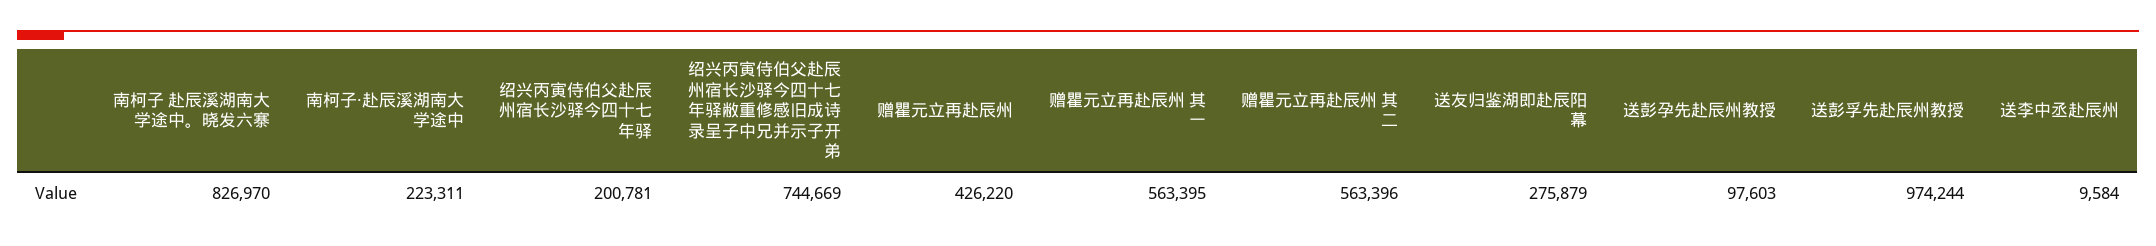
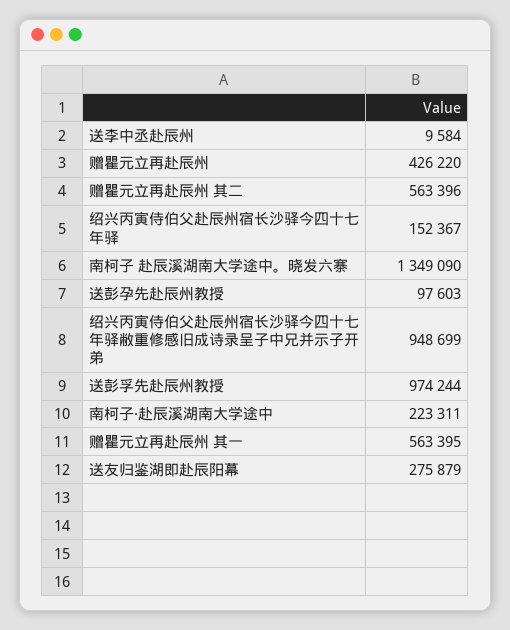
南柯子 赴辰溪湖南大学途中。晓发六寨: 826970 -> 1349090
绍兴丙寅侍伯父赴辰州宿长沙驿今四十七年驿: 200781 -> 152367
绍兴丙寅侍伯父赴辰州宿长沙驿今四十七年驿敝重修感旧成诗录呈子中兄并示子开弟: 744669 -> 948699

